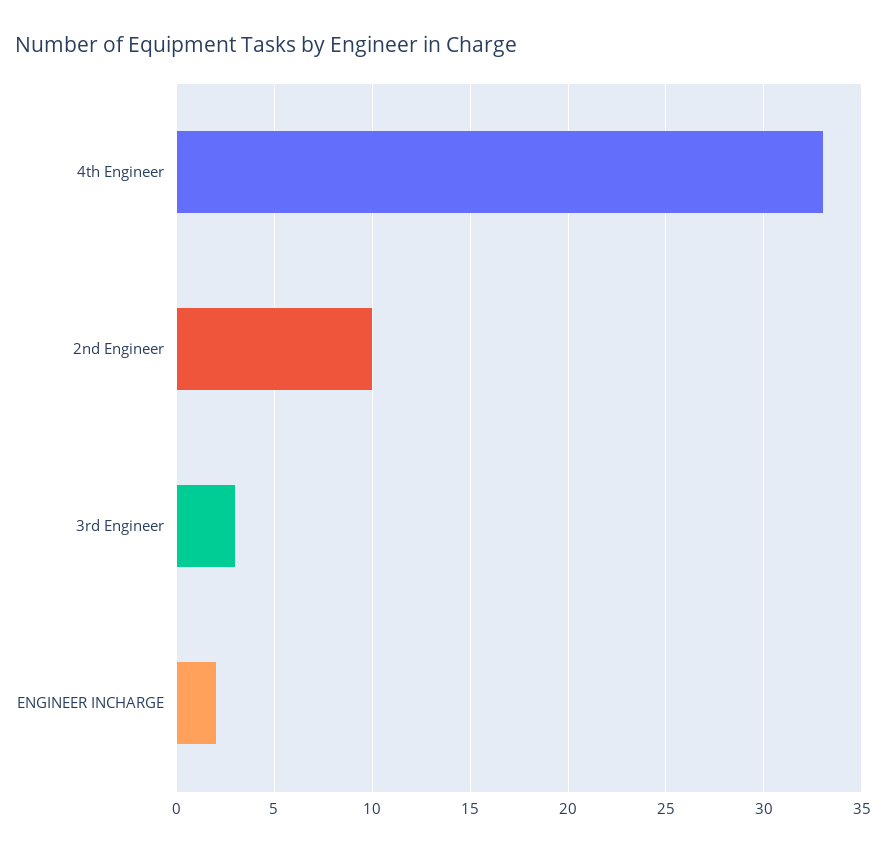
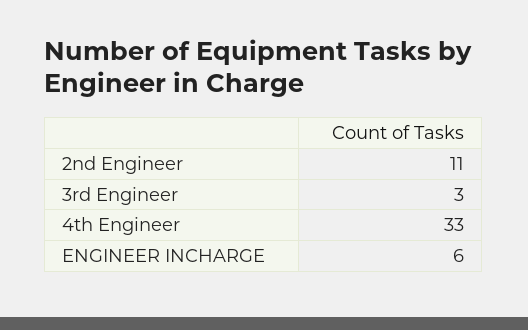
2nd Engineer: 10 -> 11
ENGINEER INCHARGE: 2 -> 6

